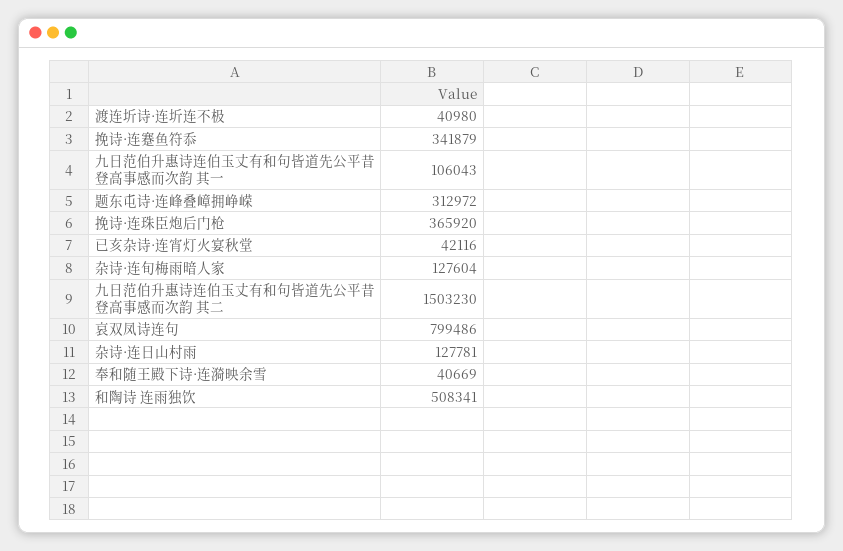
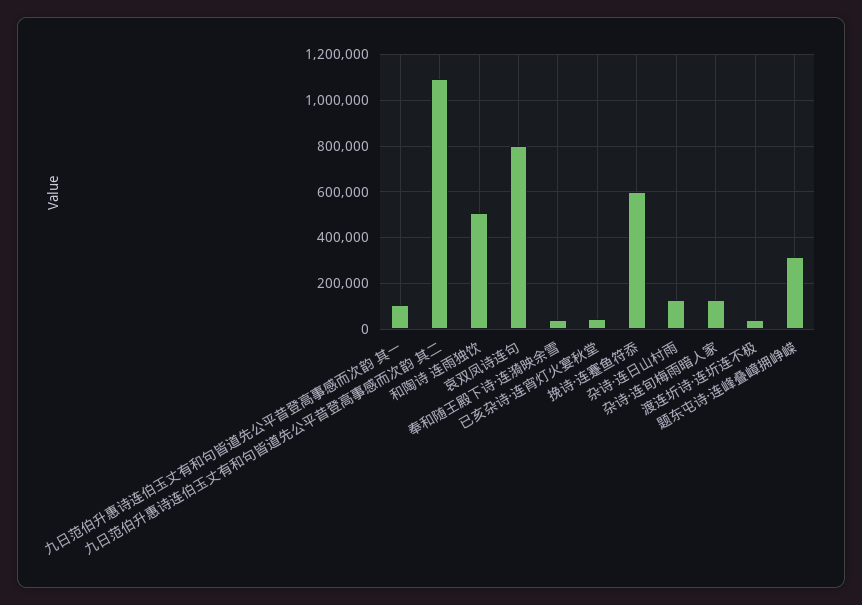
挽诗·连蹇鱼符忝: 341879 -> 600000
挽诗·连珠臣炮后门枪: 365920 -> none
九日范伯升惠诗连伯玉丈有和句皆道先公平昔登高事感而次韵 其二: 1503230 -> 1100000

